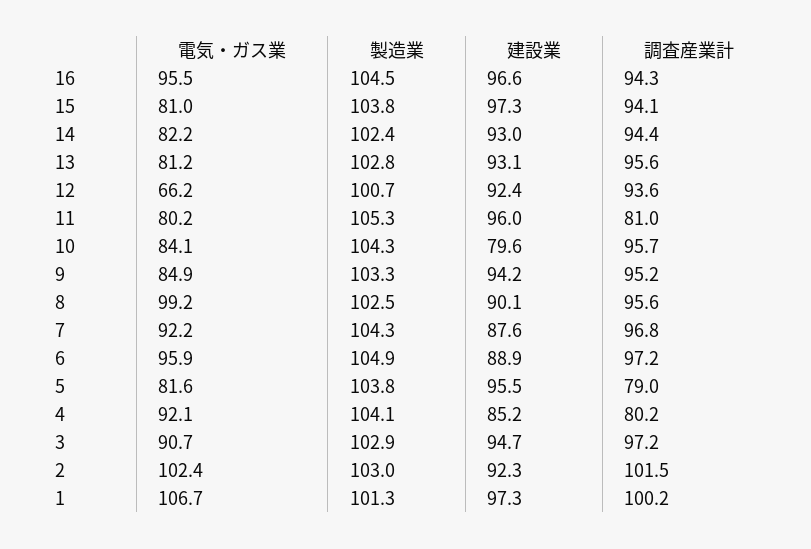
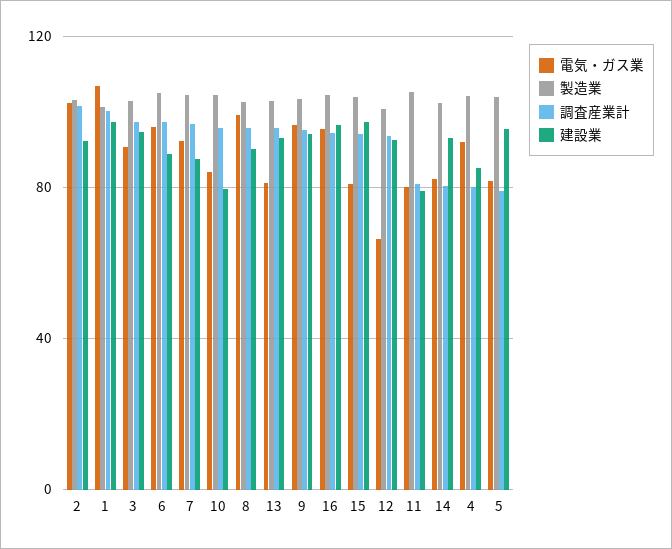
調査産業計, 14: 94.4 -> 80
建設業, 11: 96 -> 80
電気・ガス業, 9: 84.9 -> 95

